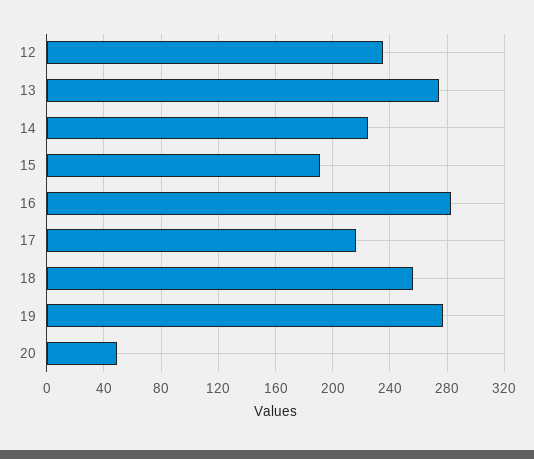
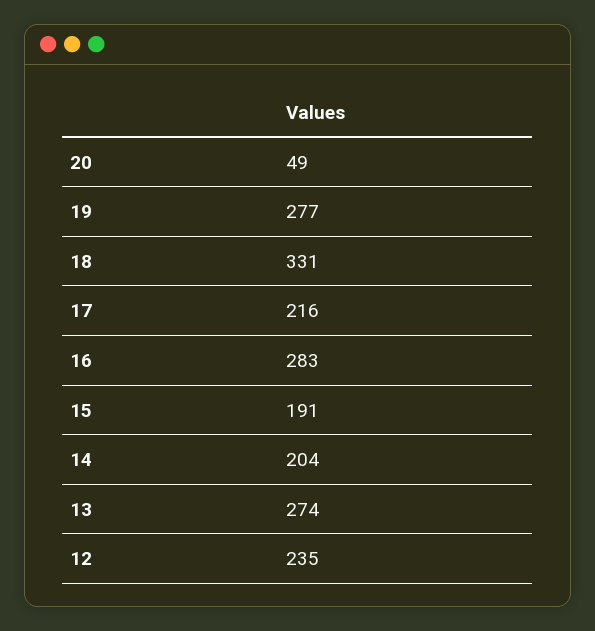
14: 225 -> 204
18: 255 -> 331

